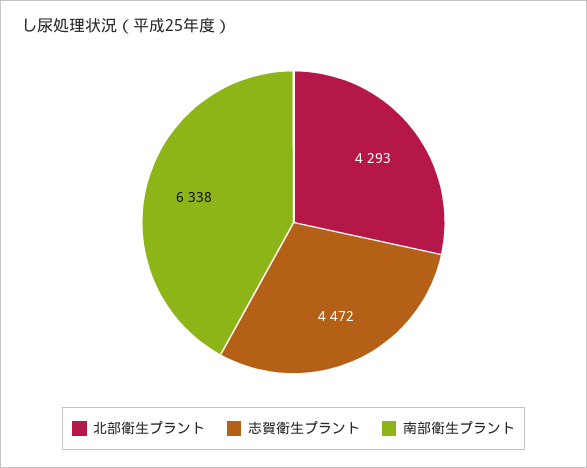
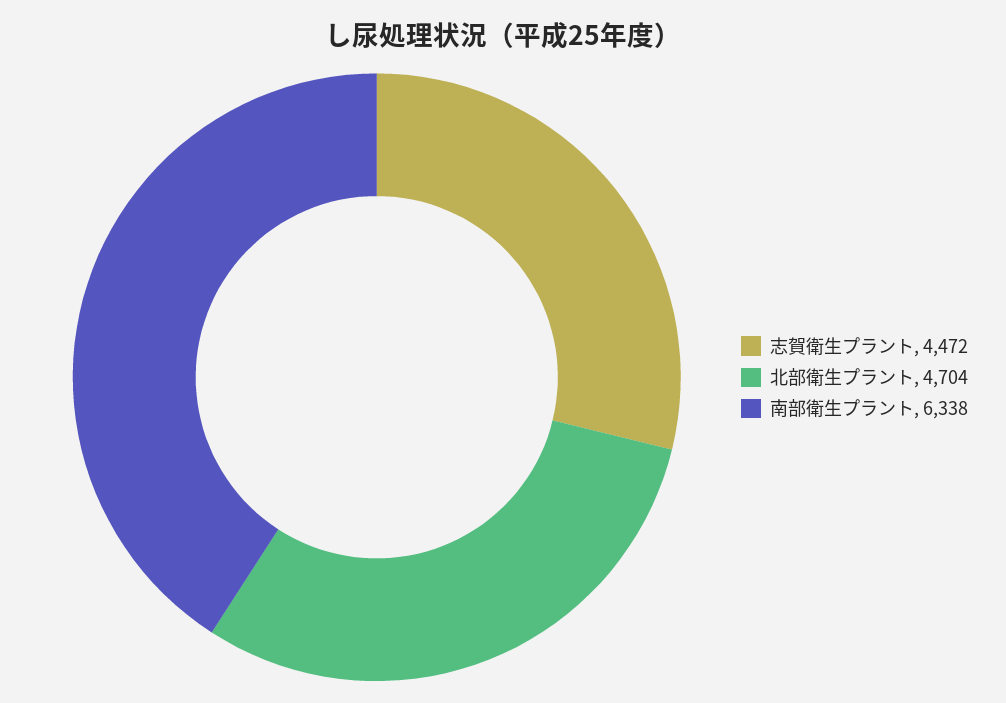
北部衛生プラント: 4293 -> 4704

